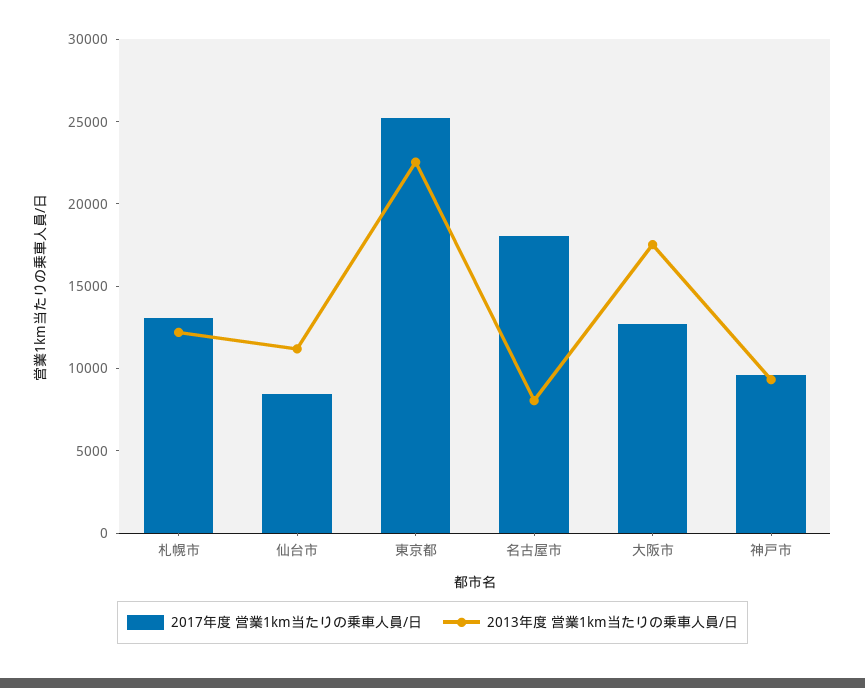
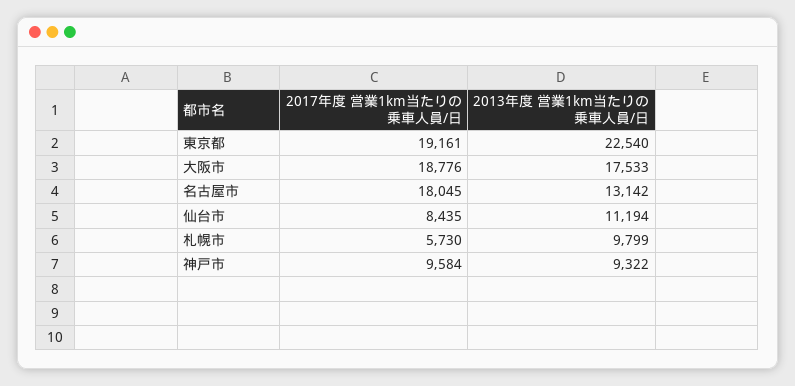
2017年度 営業1km当たりの乗車人員/日, 札幌市: 13000 -> 5730
2013年度 営業1km当たりの乗車人員/日, 札幌市: 12000 -> 9799
2017年度 営業1km当たりの乗車人員/日, 東京都: 25000 -> 19161
2013年度 営業1km当たりの乗車人員/日, 名古屋市: 8000 -> 13142
2017年度 営業1km当たりの乗車人員/日, 大阪市: 13000 -> 18776

